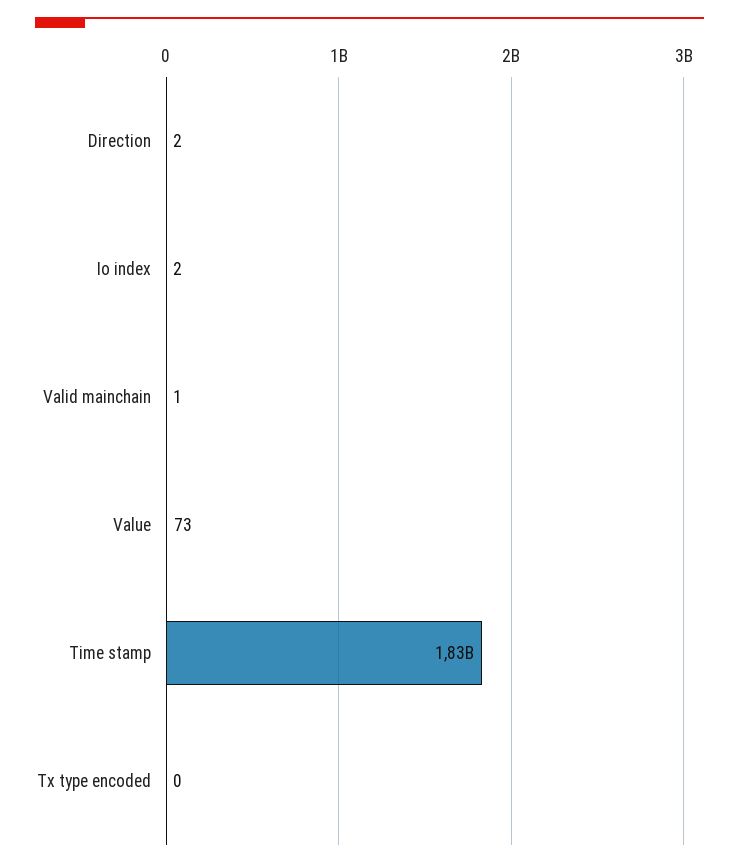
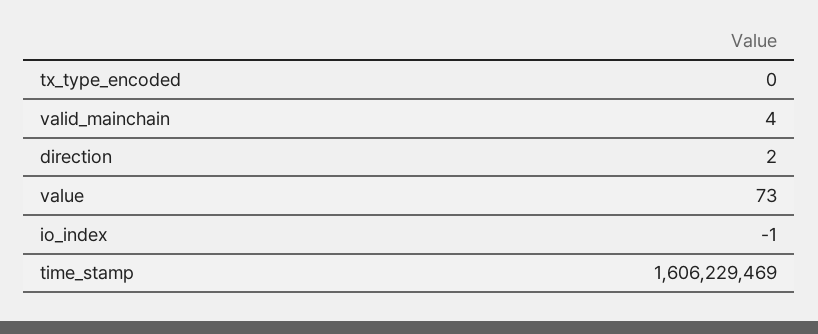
Io index: 2 -> -1
Valid mainchain: 1 -> 4
Time stamp: 1830000000 -> 1606229469

